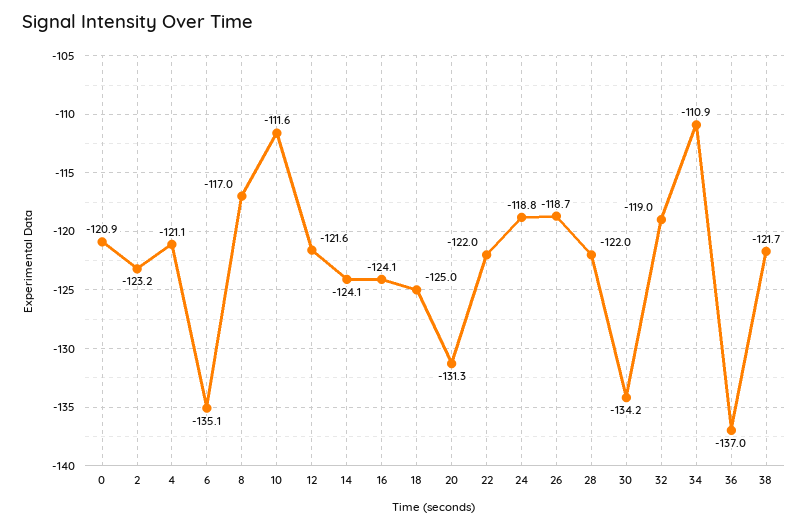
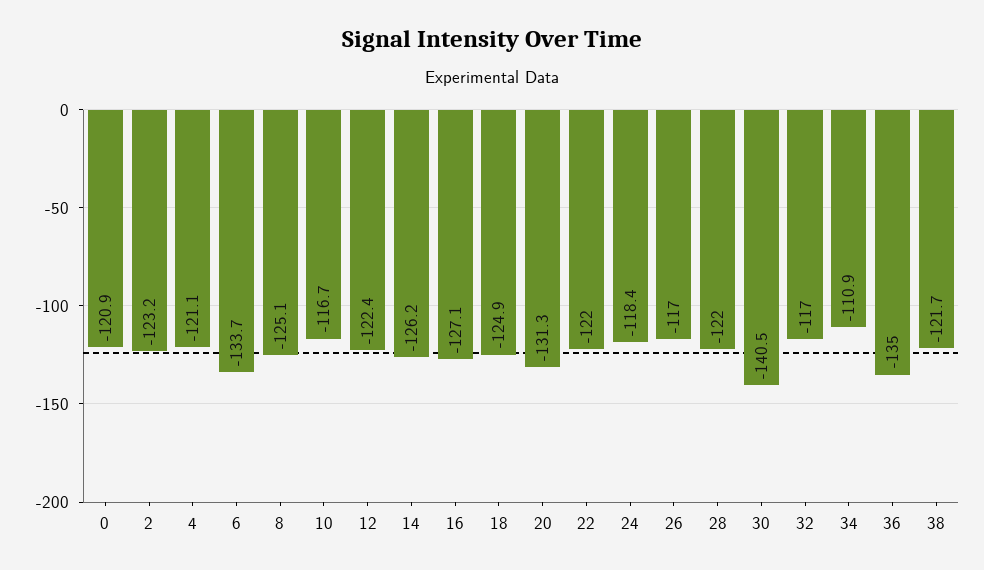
6: -135.1 -> -133.7
8: -117 -> -125.1
10: -111.6 -> -116.7
12: -121.6 -> -122.4
14: -124.1 -> -126.2
16: -124.1 -> -127.1
18: -125 -> -124.9
24: -118.8 -> -118.4
26: -118.7 -> -117
30: -134.2 -> -140.5
32: -119 -> -117
36: -137 -> -135

